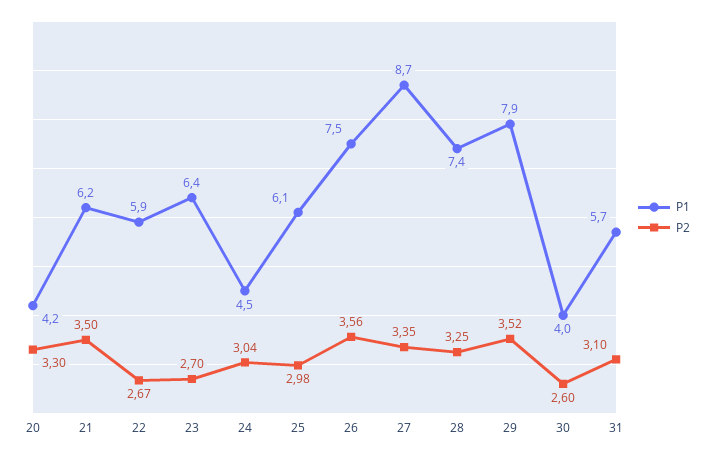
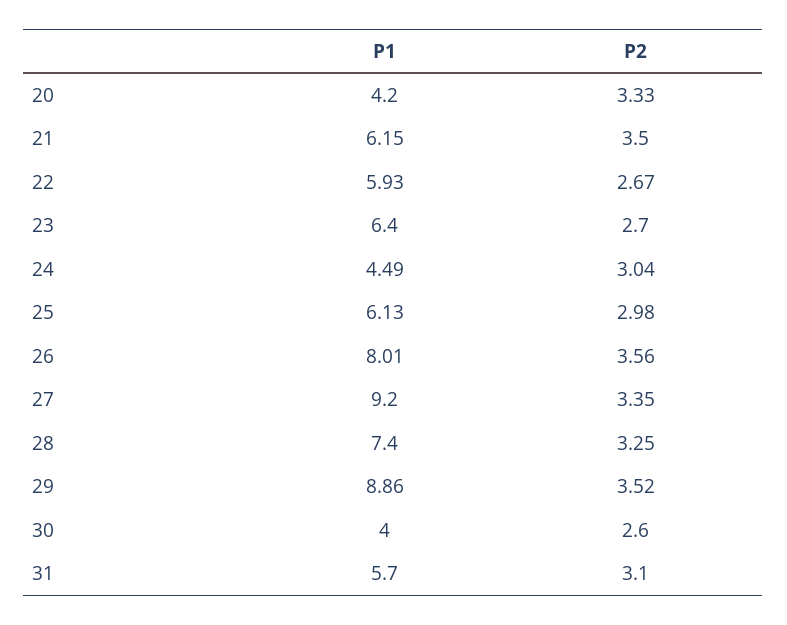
P2, 20: 3.3 -> 3.33
P1, 26: 7.5 -> 8.01
P1, 27: 8.7 -> 9.2
P1, 29: 7.9 -> 8.86

